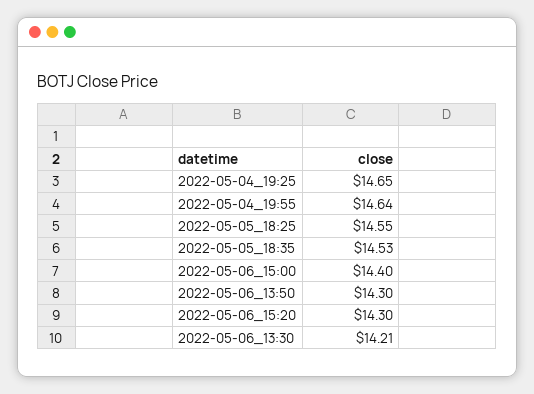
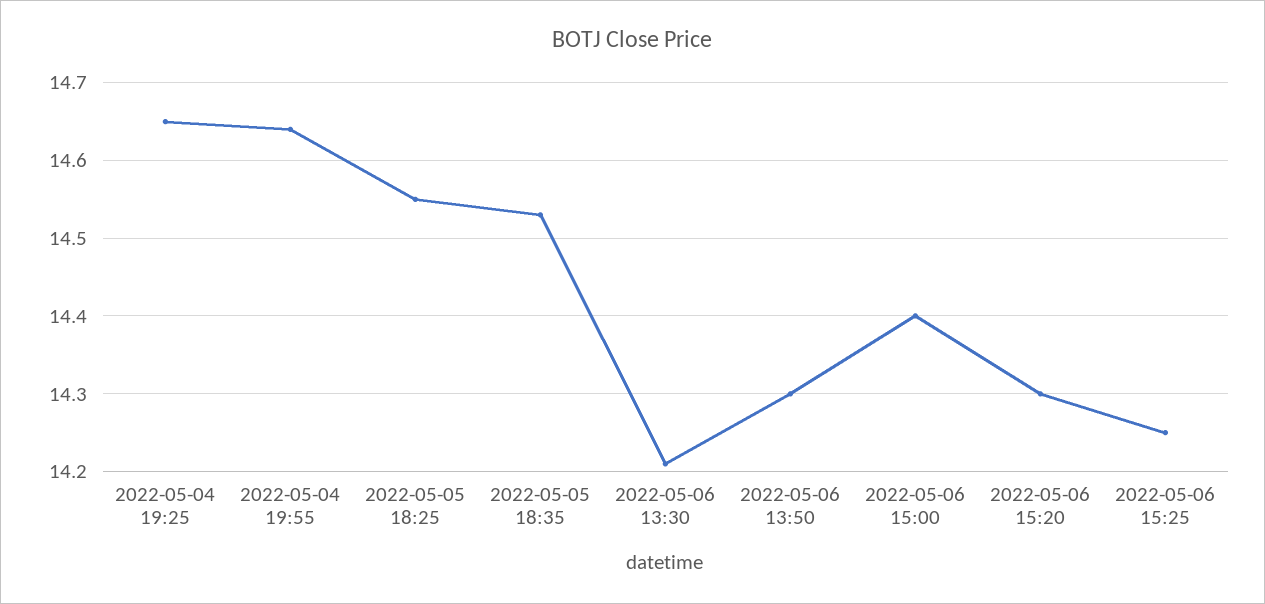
2022-05-06 15:25: none -> 14.25

